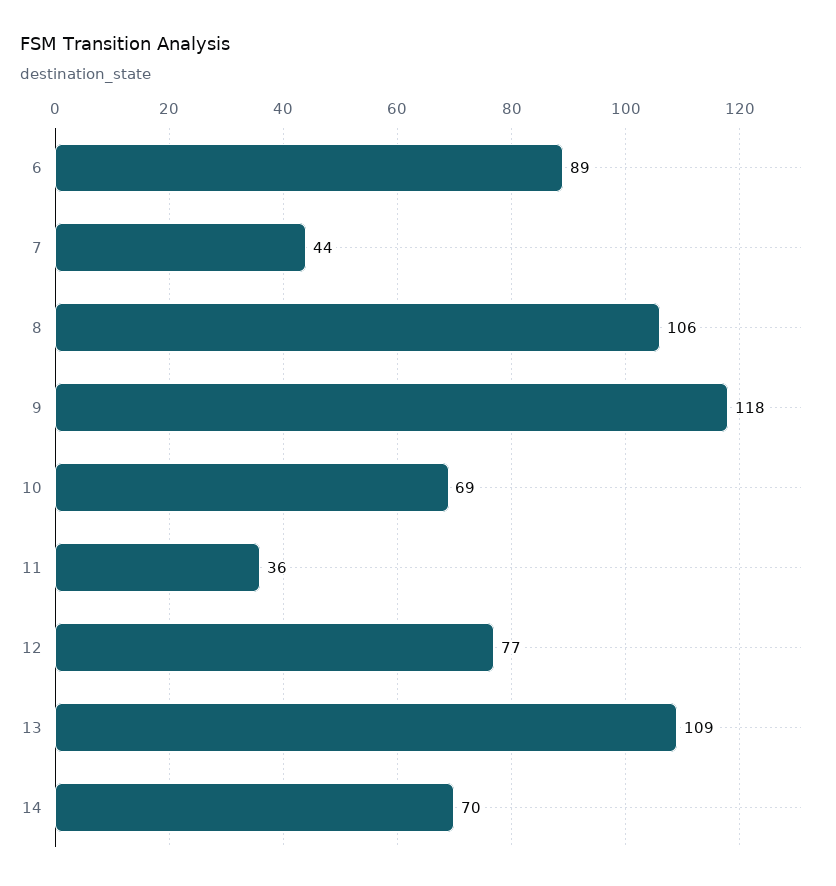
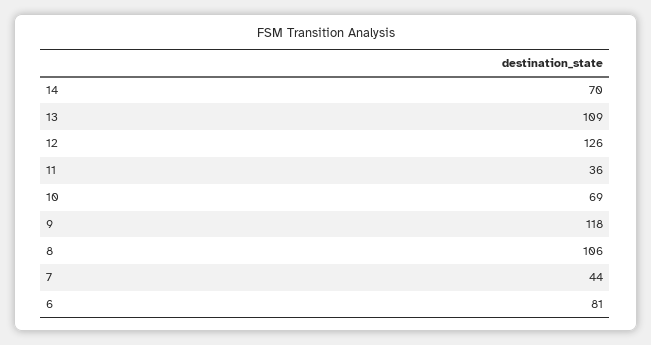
6: 89 -> 81
12: 77 -> 126

